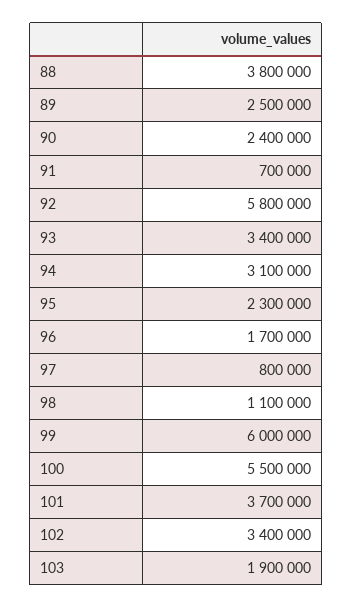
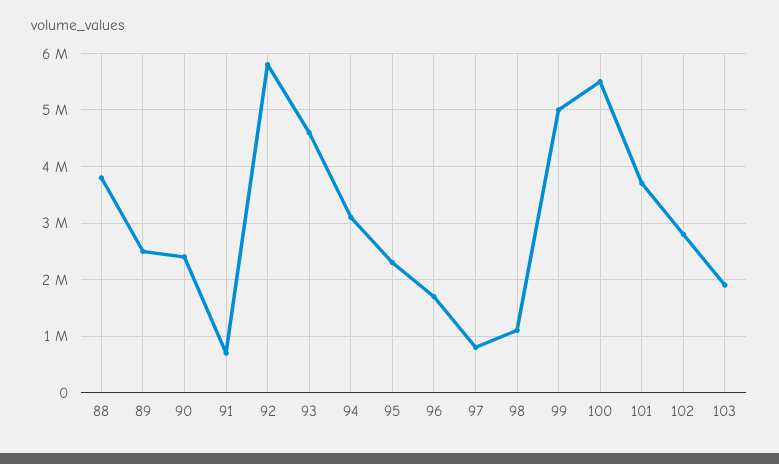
93: 3400000 -> 4600000
99: 6000000 -> 5000000
102: 3400000 -> 2800000

